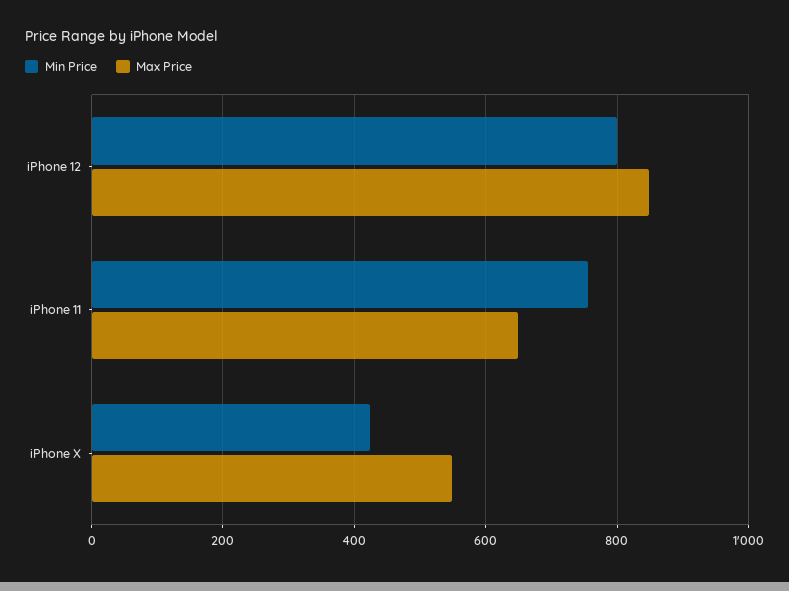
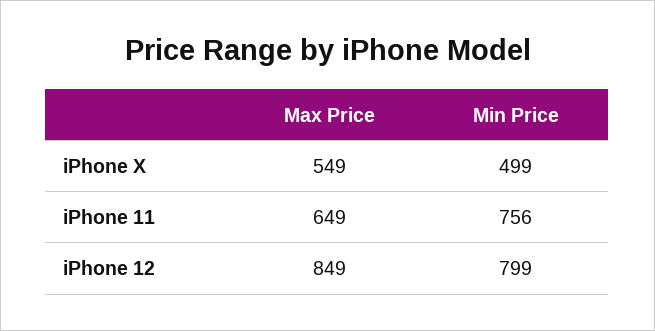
Min Price, iPhone X: 420 -> 499

